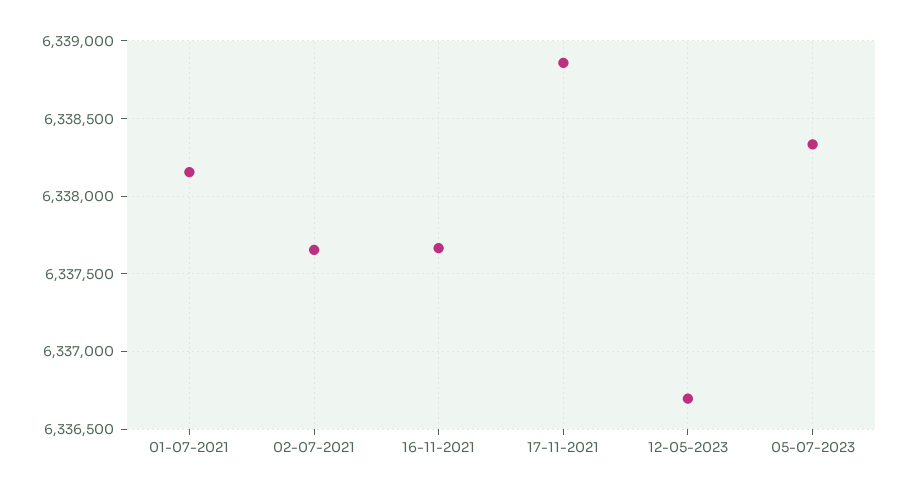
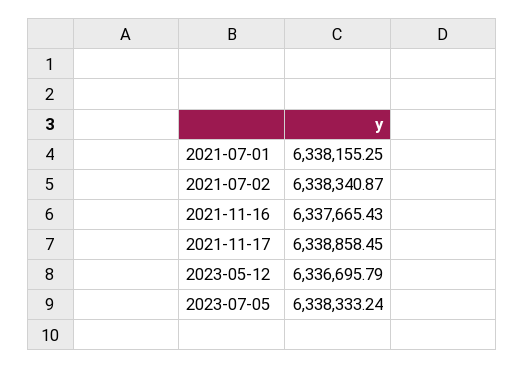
02-07-2021: 6337650 -> 6338340.87

